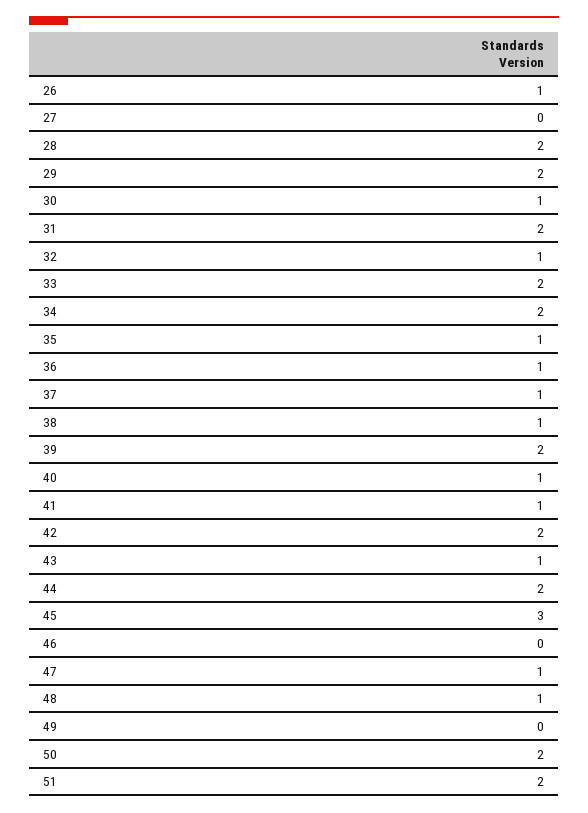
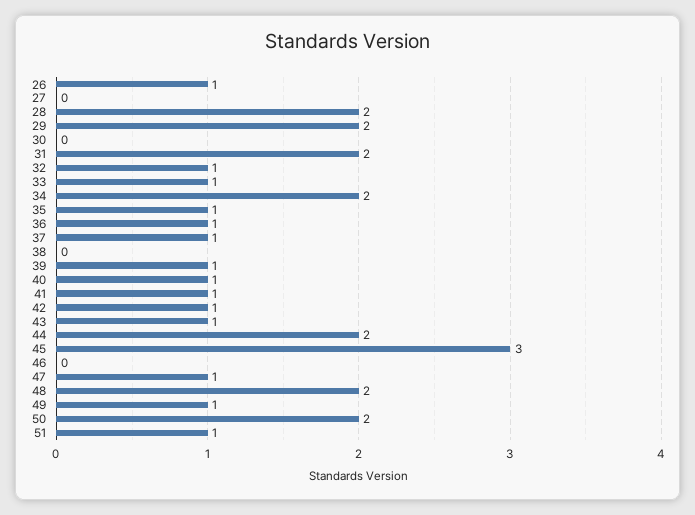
30: 1 -> 0
33: 2 -> 1
38: 1 -> 0
39: 2 -> 1
42: 2 -> 1
48: 1 -> 2
49: 0 -> 1
51: 2 -> 1

